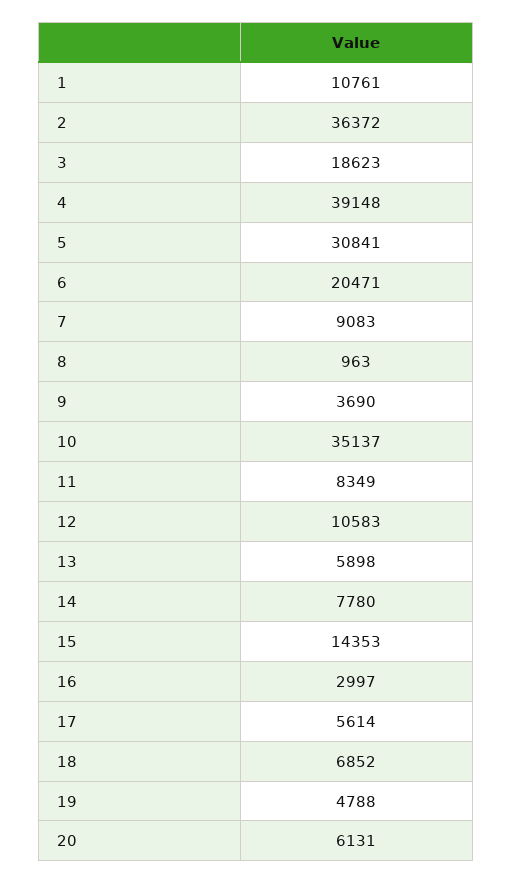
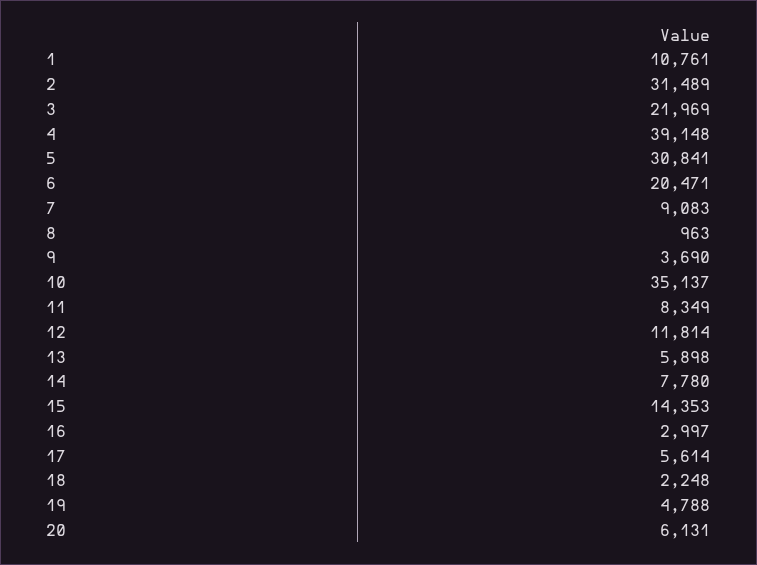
2: 36372 -> 31489
3: 18623 -> 21969
12: 10583 -> 11814
18: 6852 -> 2248

